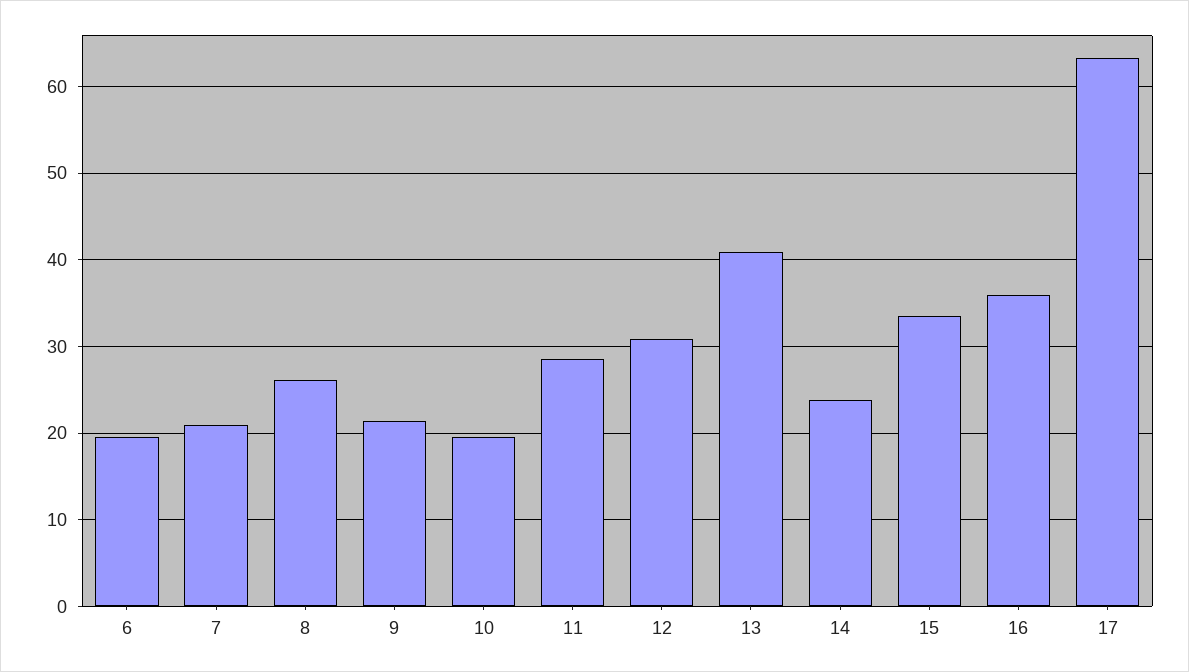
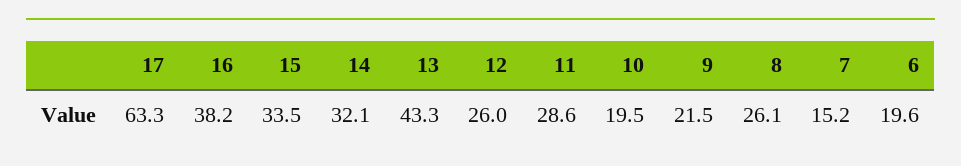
7: 21 -> 15.2
12: 31 -> 26
13: 41 -> 43.3
14: 24 -> 32.1
16: 36 -> 38.2

